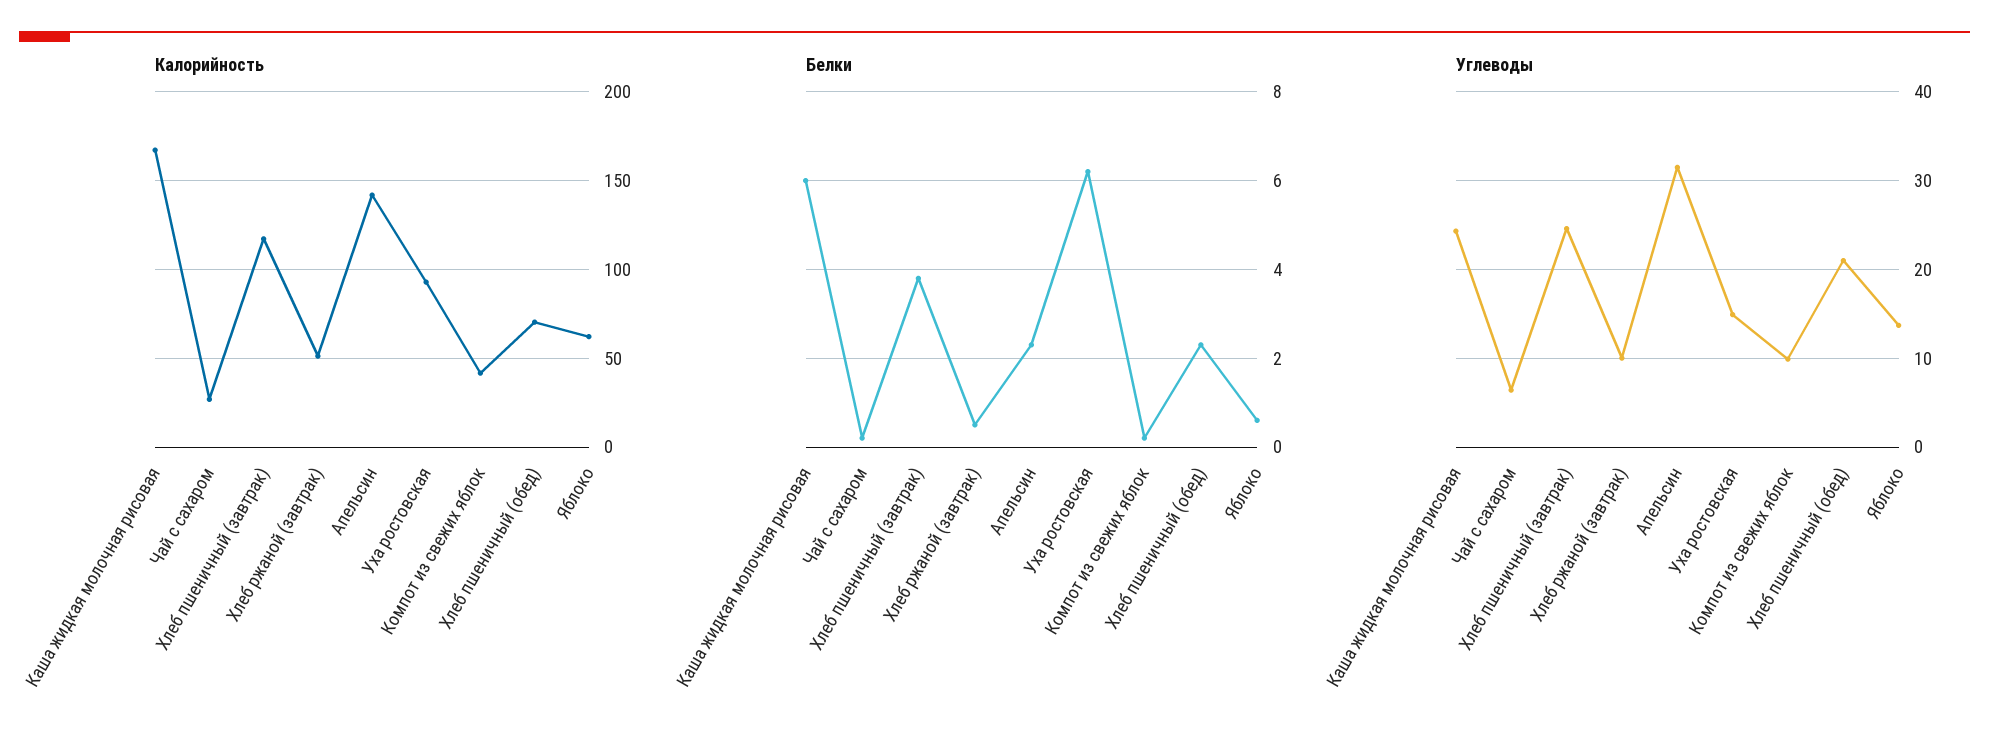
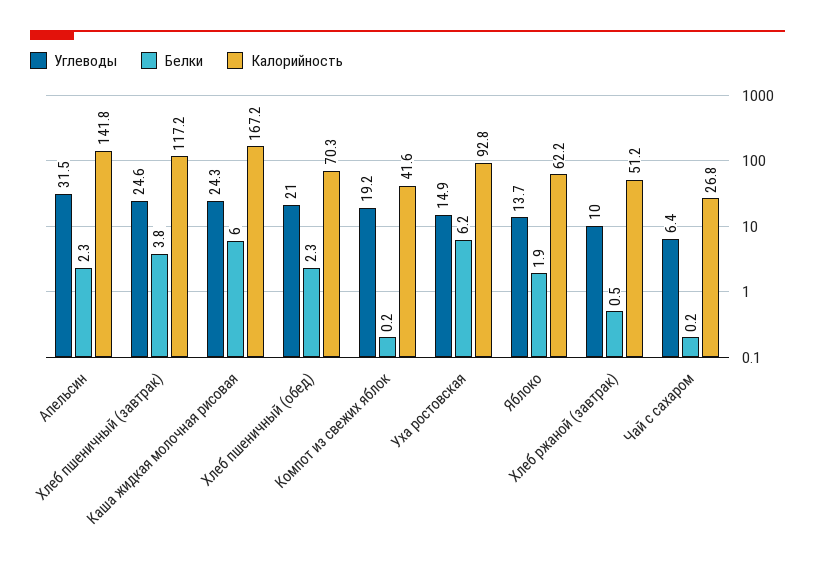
Белки, Яблоко: 0.5 -> 1.9
Углеводы, Компот из свежих яблок: 10 -> 19.2

